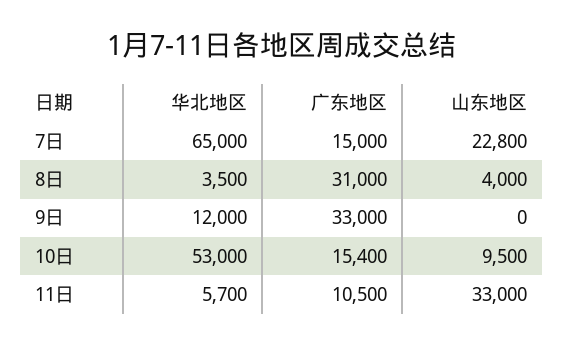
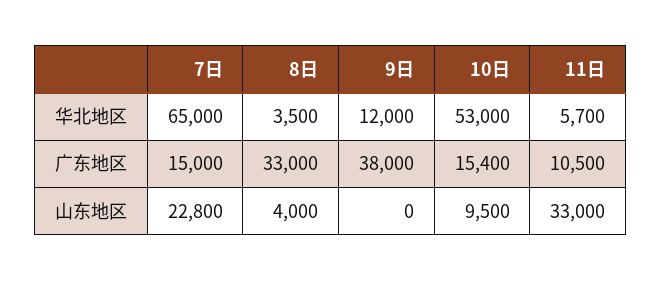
广东地区, 8日: 31000 -> 33000
广东地区, 9日: 33000 -> 38000

